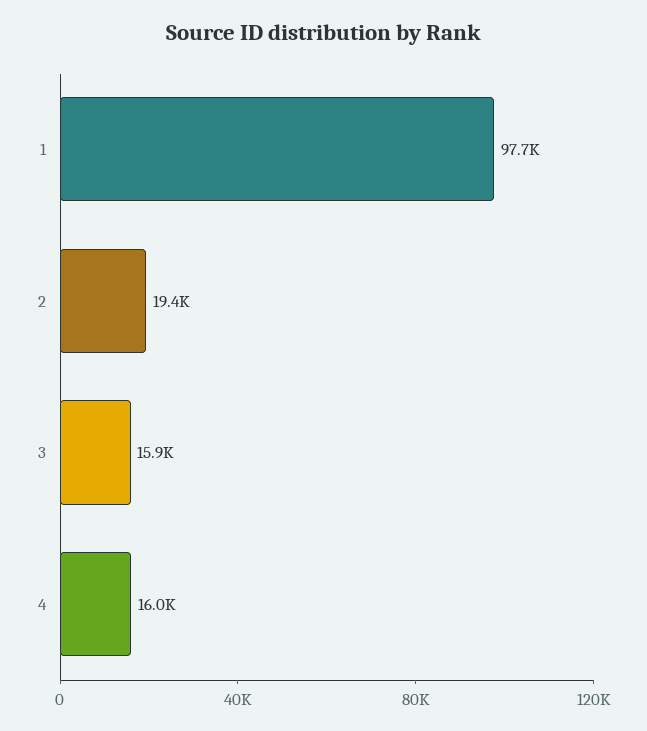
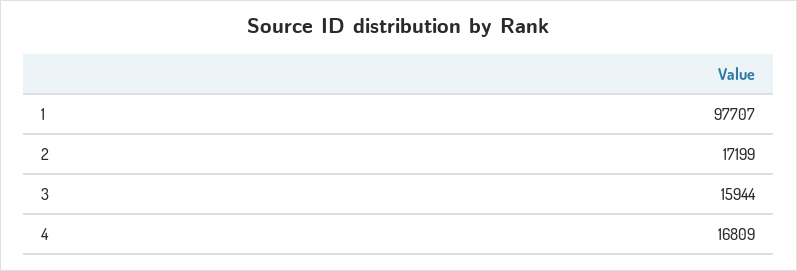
2: 19400 -> 17199
4: 16000 -> 16809

